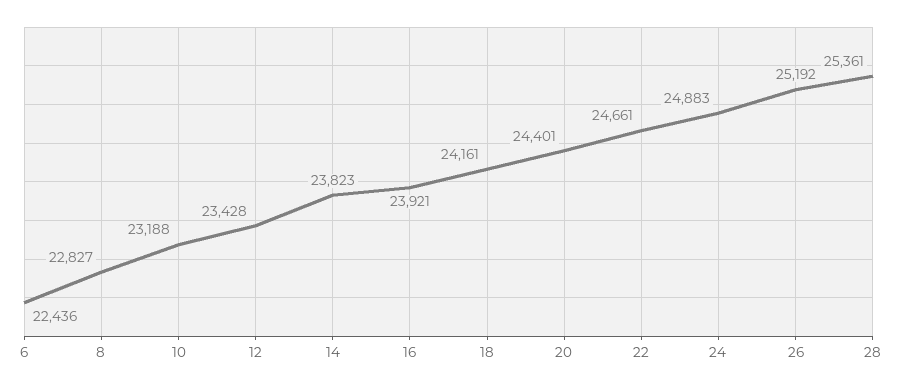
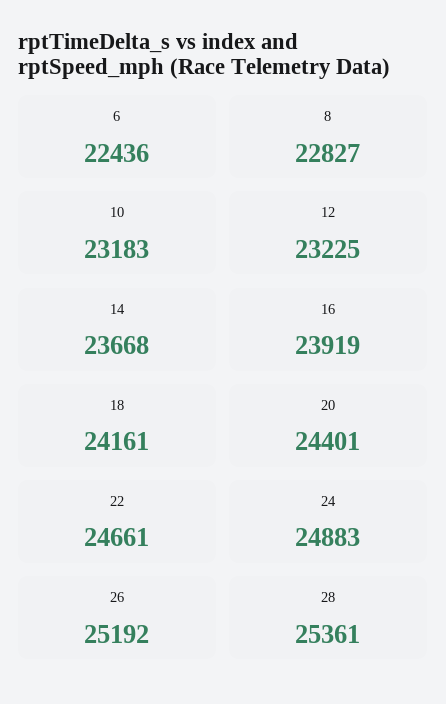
10: 23188 -> 23183
12: 23428 -> 23225
14: 23823 -> 23668
16: 23921 -> 23919

